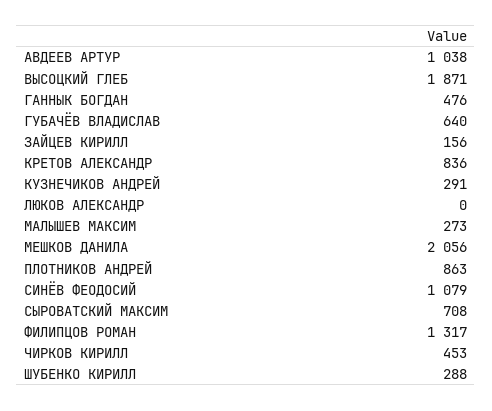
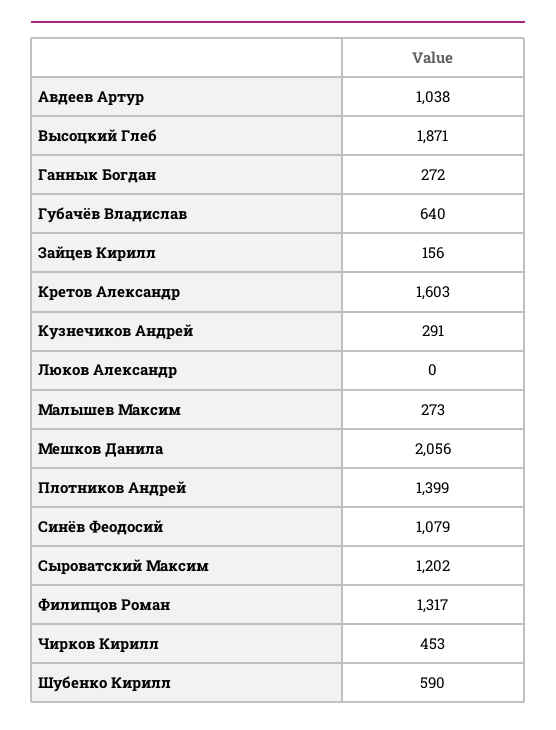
ГАННЫК БОГДАН: 476 -> 272
КРЕТОВ АЛЕКСАНДР: 836 -> 1603
ПЛОТНИКОВ АНДРЕЙ: 863 -> 1399
СЫРОВАТСКИЙ МАКСИМ: 708 -> 1202
ШУБЕНКО КИРИЛЛ: 288 -> 590

